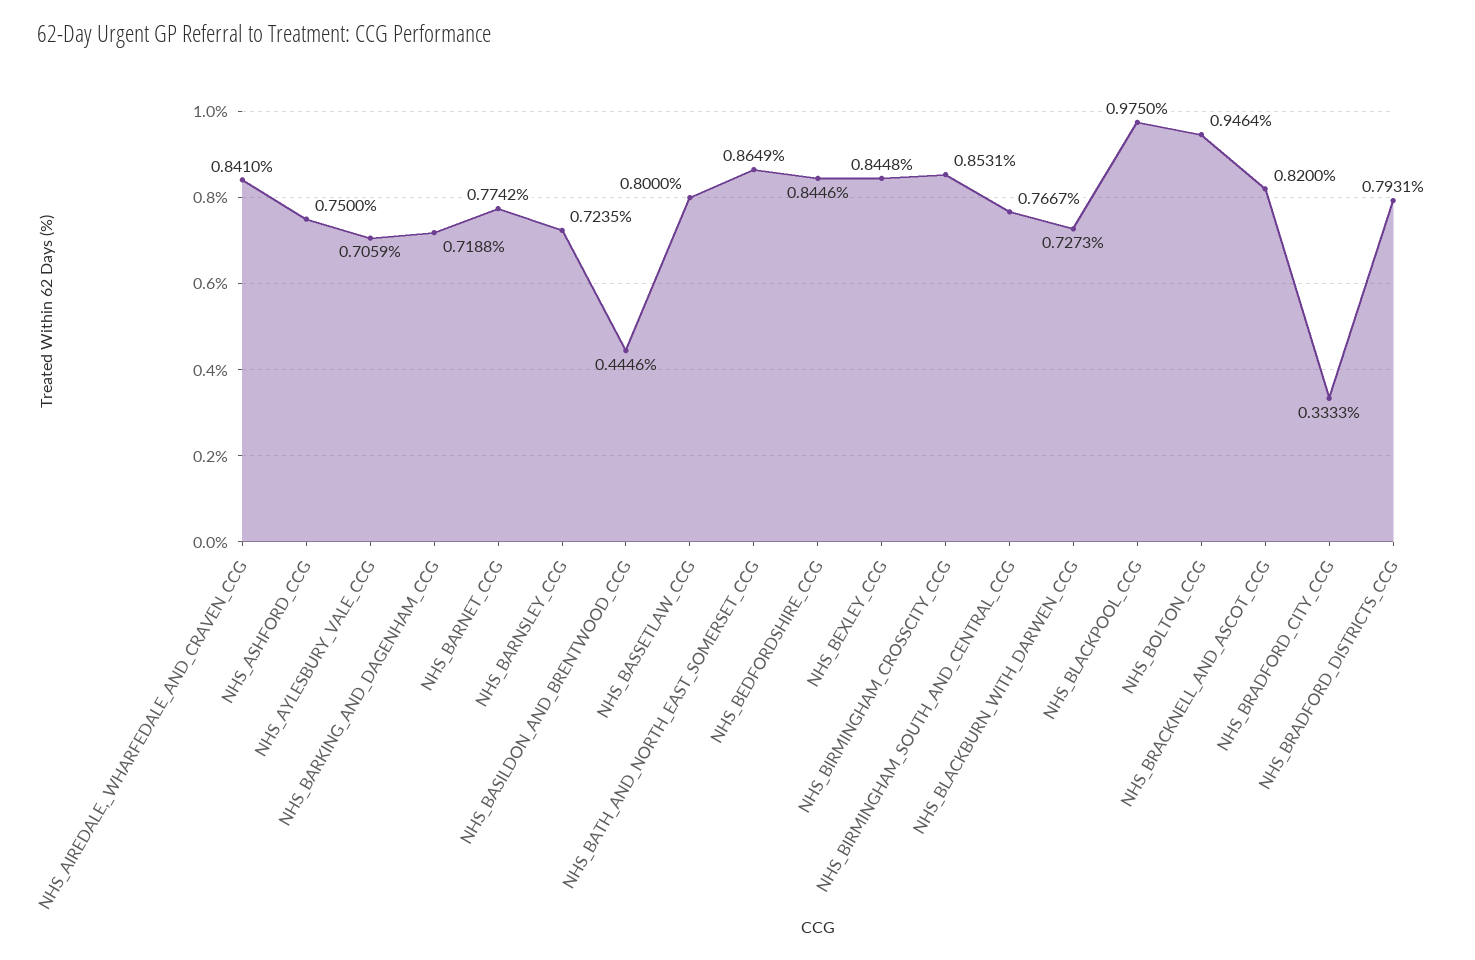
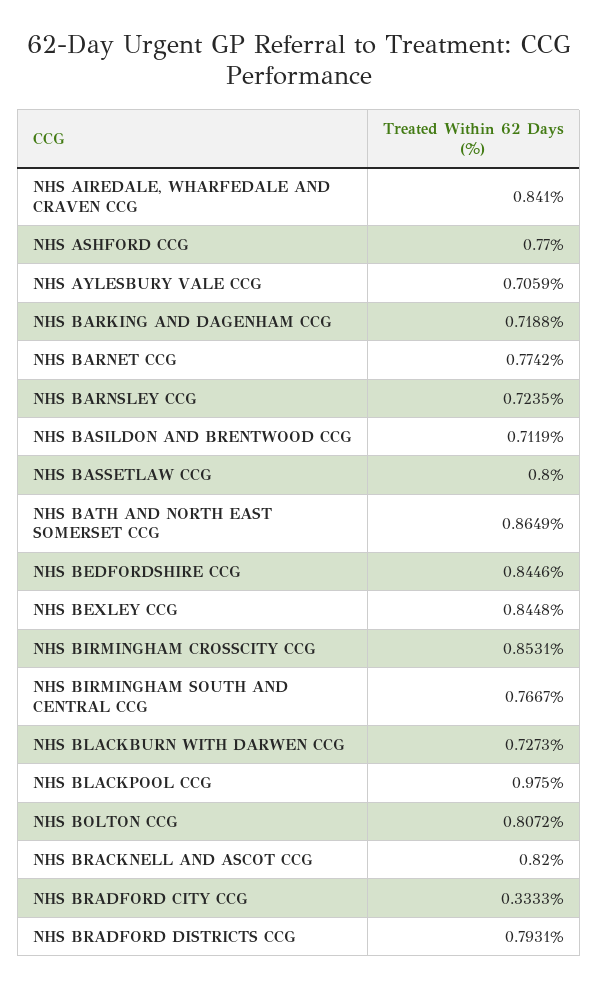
NHS_ASHFORD_CCG: 0.75 -> 0.77
NHS_BASILDON_AND_BRENTWOOD_CCG: 0.4446 -> 0.7119
NHS_BOLTON_CCG: 0.9464 -> 0.8072

